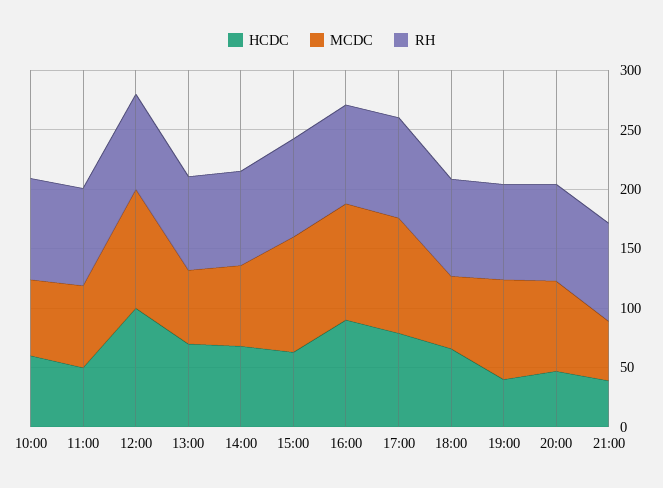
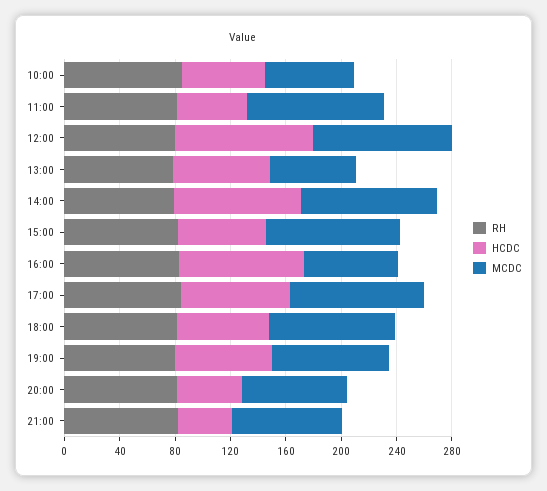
MCDC, 11:00: 70 -> 100
HCDC, 14:00: 70 -> 90
MCDC, 14:00: 70 -> 100
MCDC, 16:00: 100 -> 70
MCDC, 18:00: 60 -> 90
HCDC, 19:00: 40 -> 70
MCDC, 21:00: 50 -> 80

